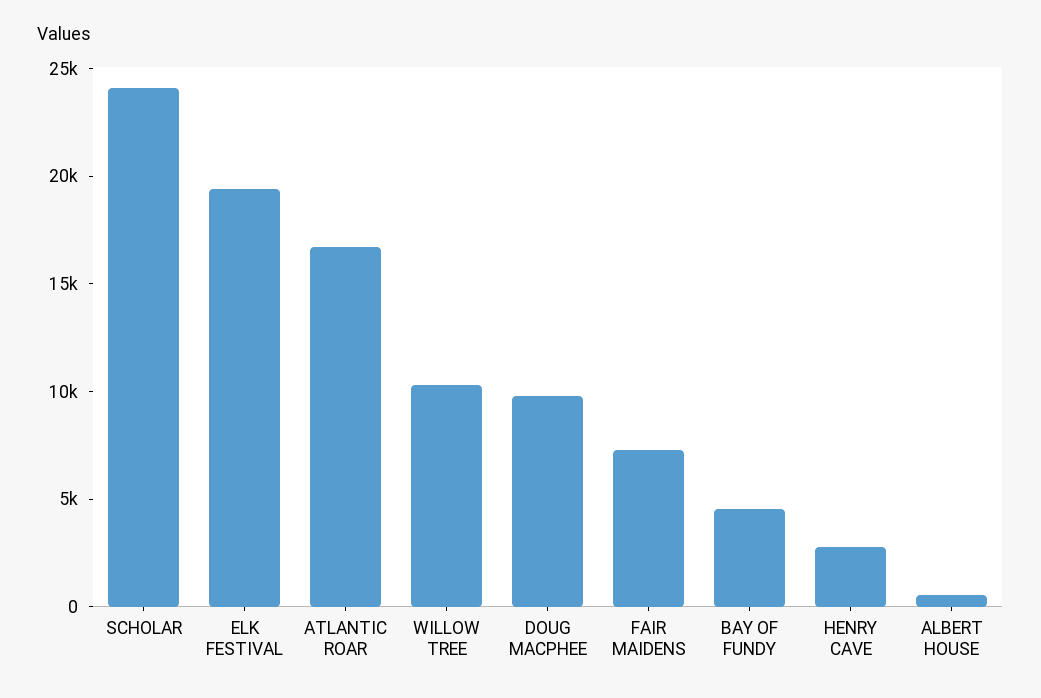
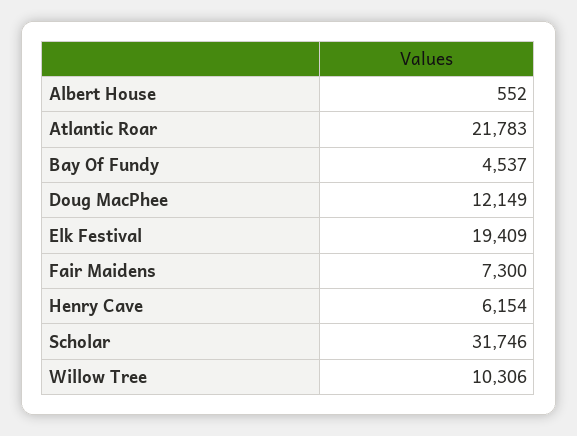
SCHOLAR: 24000 -> 31746
ATLANTIC ROAR: 17000 -> 21783
DOUG MACPHEE: 10000 -> 12149
HENRY CAVE: 3000 -> 6154

